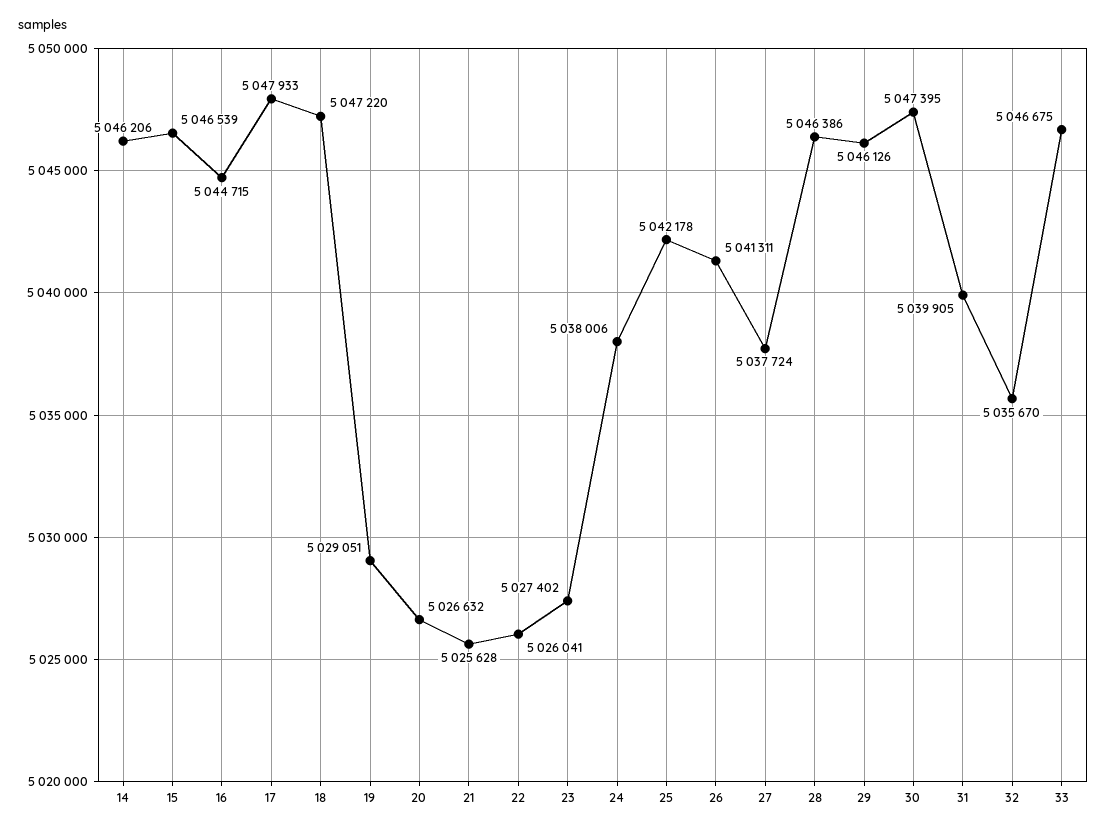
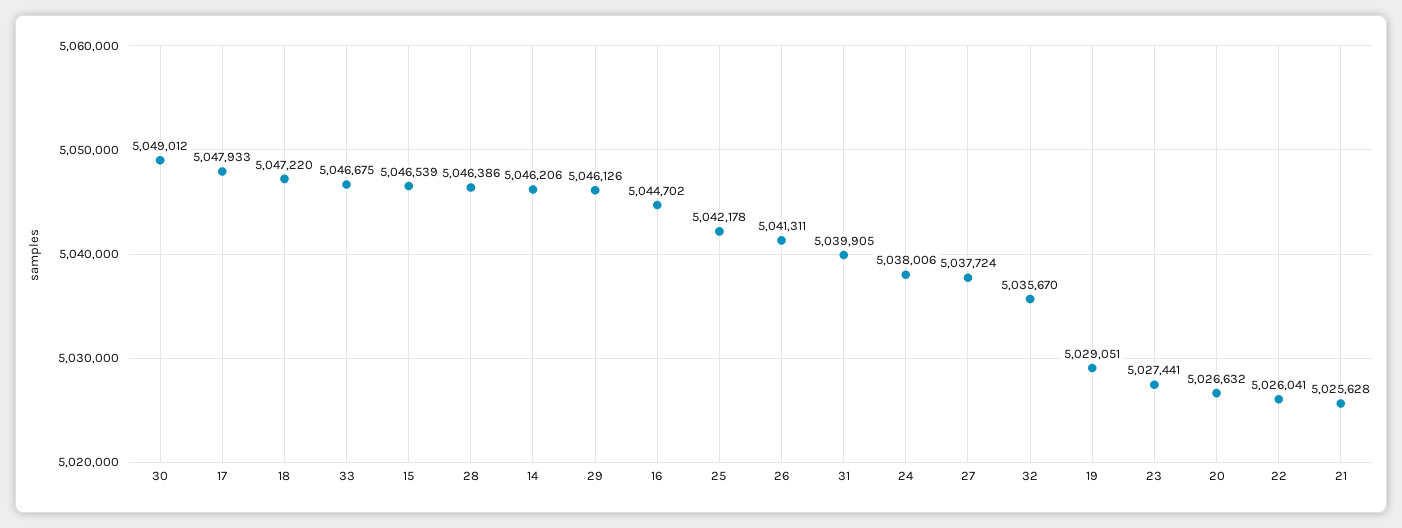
16: 5044715 -> 5044702
23: 5027402 -> 5027441
30: 5047395 -> 5049012

